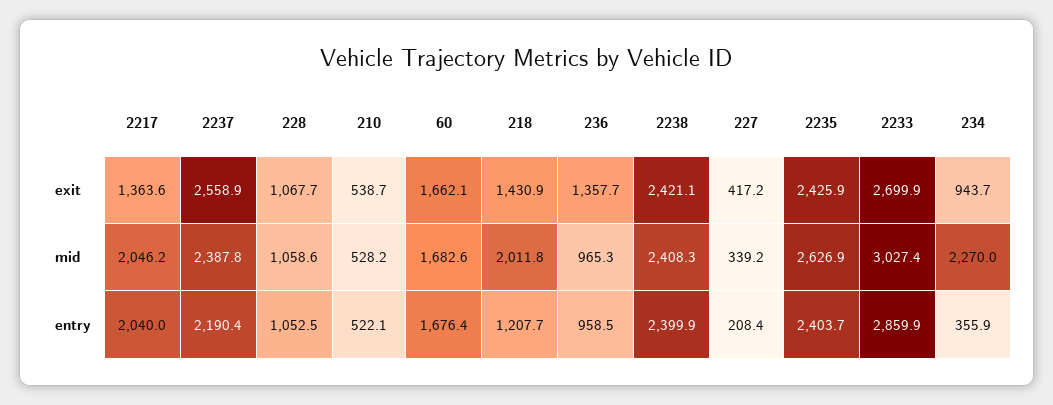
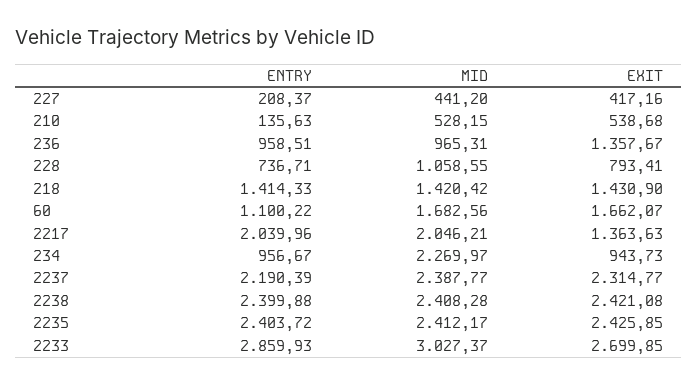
2237, exit: 2558.9 -> 2314.77
228, exit: 1067.7 -> 793.41
218, mid: 2011.8 -> 1420.42
227, mid: 339.2 -> 441.2
2235, mid: 2626.9 -> 2412.17
228, entry: 1052.5 -> 736.71
210, entry: 522.1 -> 135.63
60, entry: 1676.4 -> 1100.22
218, entry: 1207.7 -> 1414.33
234, entry: 355.9 -> 956.67

